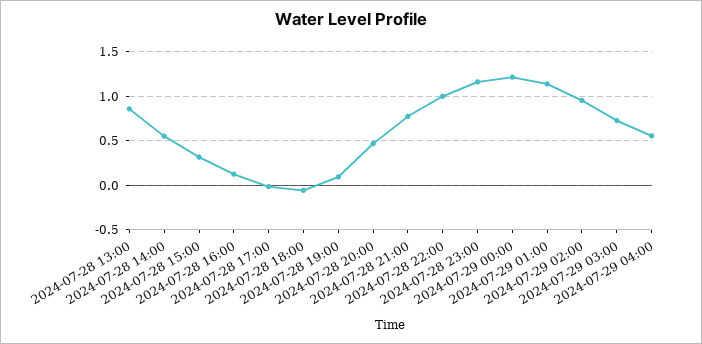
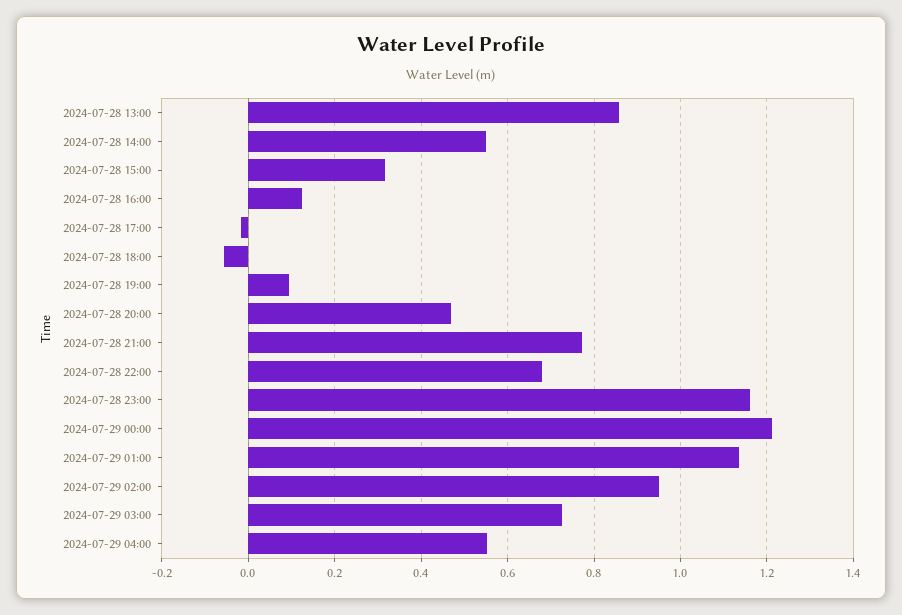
2024-07-28 22:00: 1 -> 0.68

